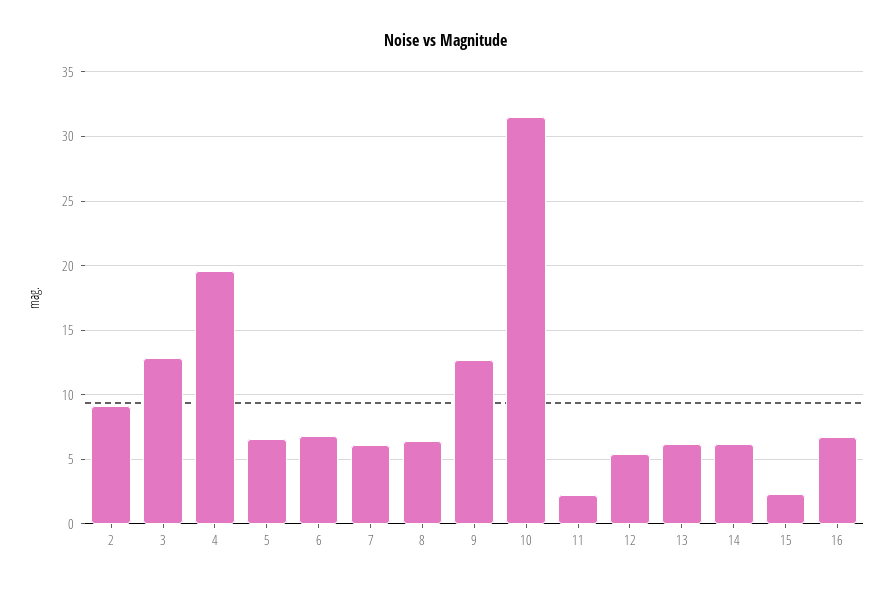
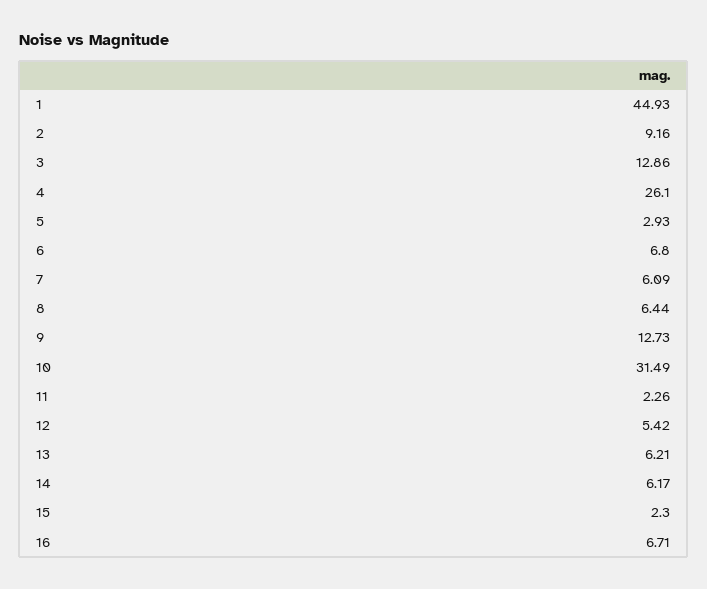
4: 19.5 -> 26.1
5: 6.5 -> 2.93
1: none -> 44.93

